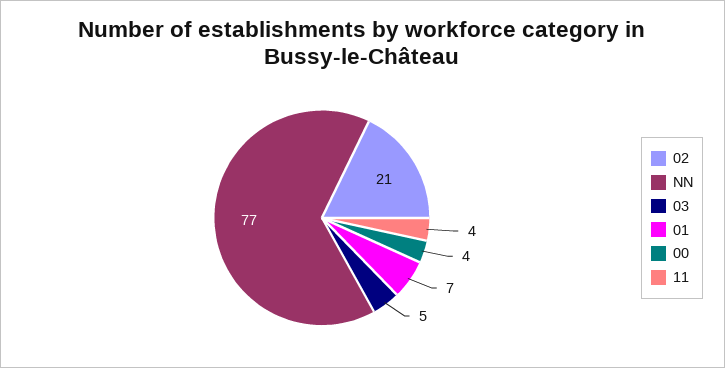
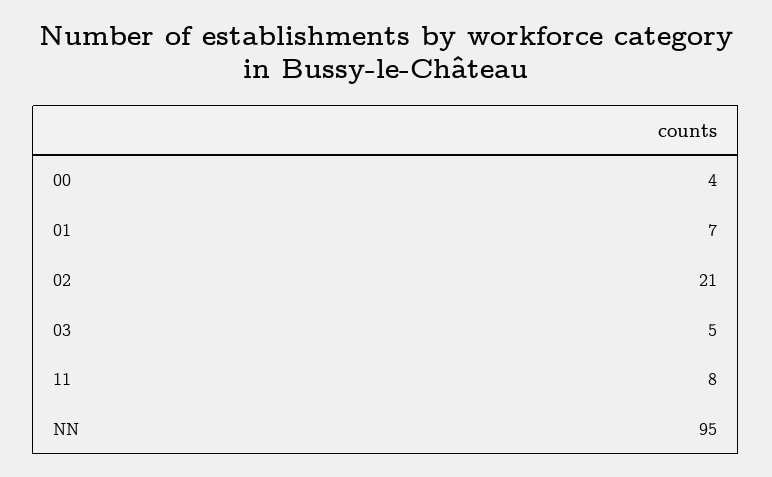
NN: 77 -> 95
11: 4 -> 8

